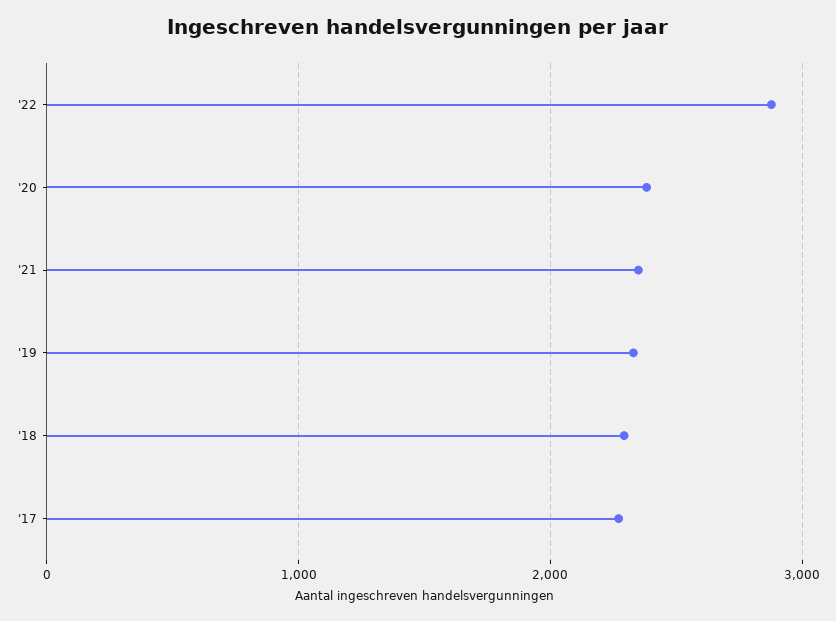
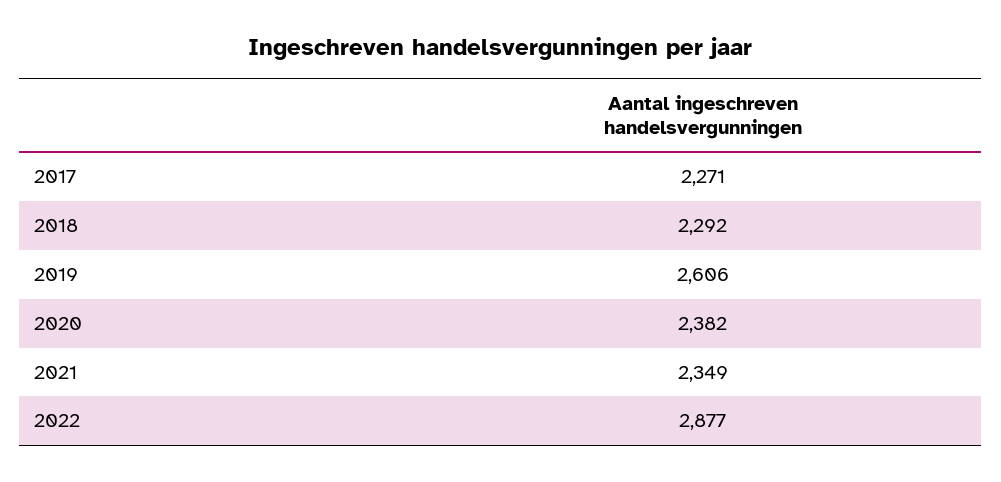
'19: 2300 -> 2606

